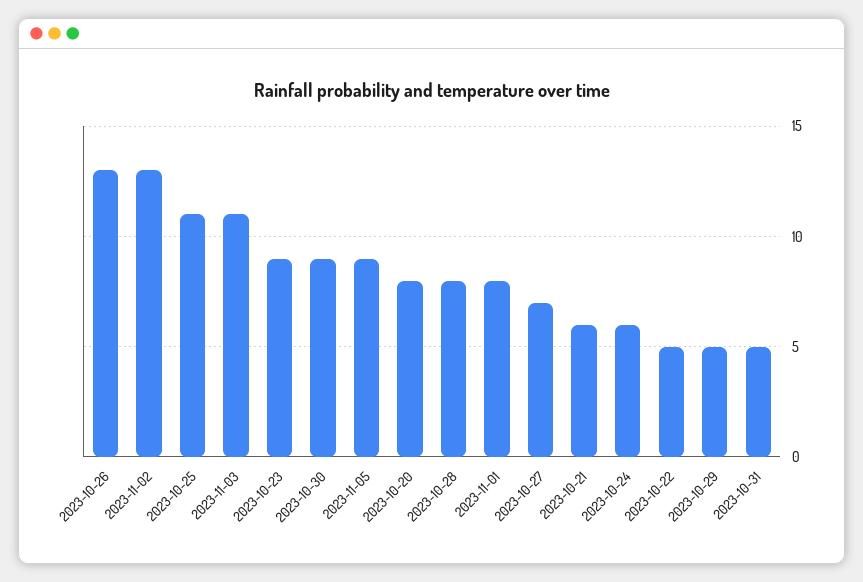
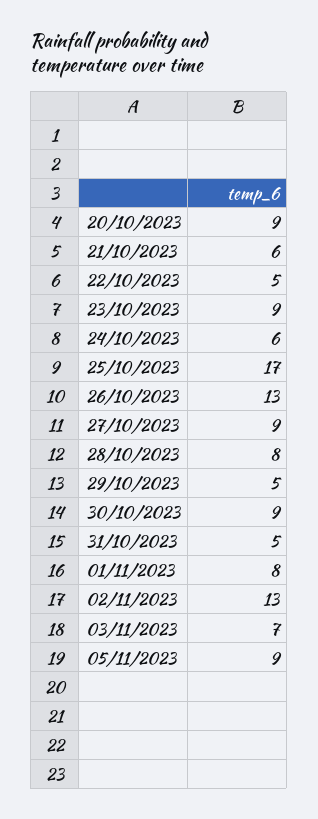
2023-10-25: 11 -> 17
2023-11-03: 11 -> 7
2023-10-20: 8 -> 9
2023-10-27: 7 -> 9

